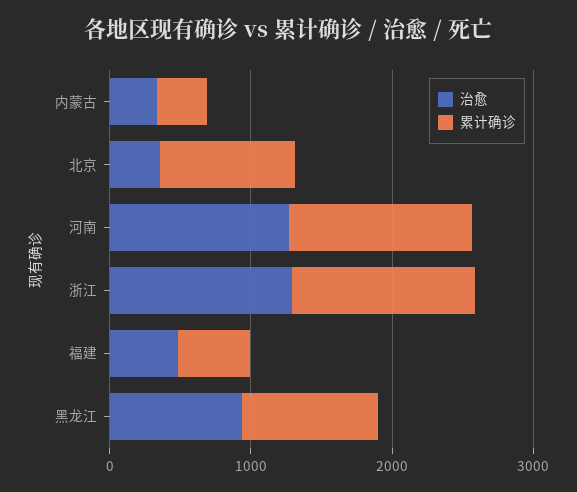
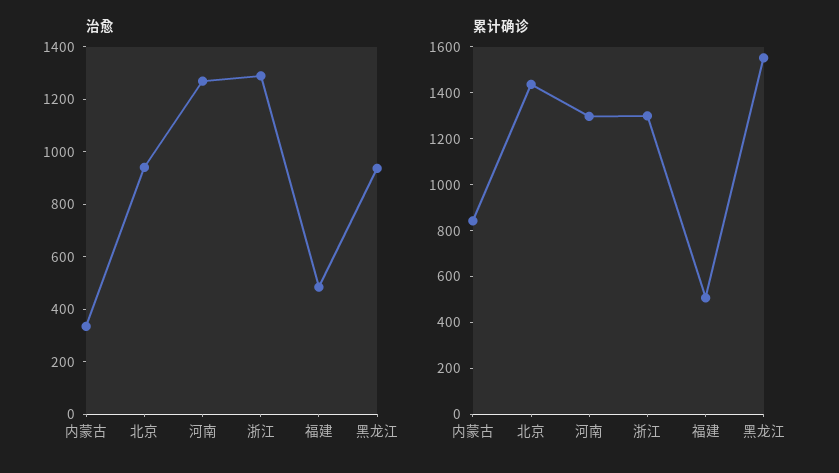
累计确诊, 内蒙古: 400 -> 850
治愈, 北京: 400 -> 950
累计确诊, 北京: 1000 -> 1450
累计确诊, 黑龙江: 1000 -> 1550

